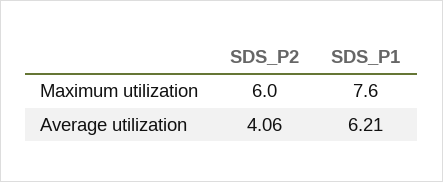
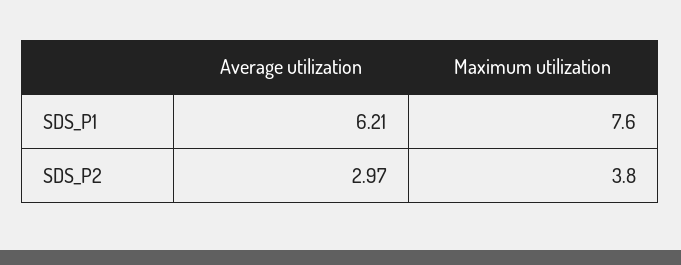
SDS_P2, Maximum utilization: 6 -> 3.8
SDS_P2, Average utilization: 4.06 -> 2.97

